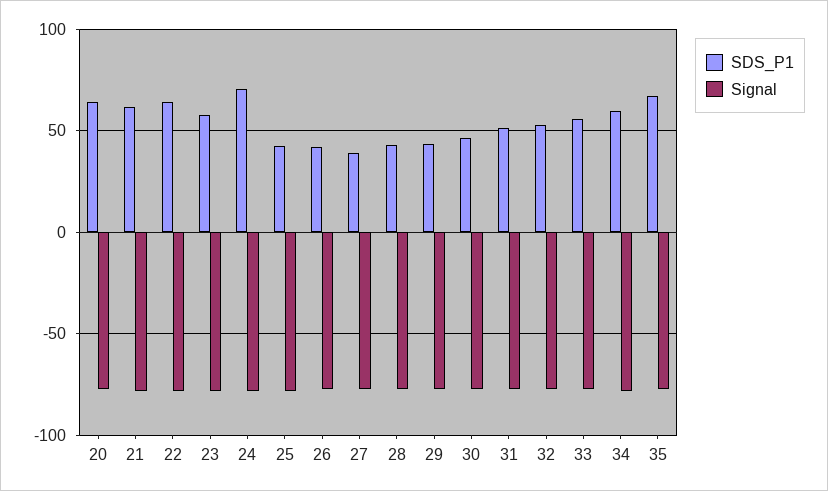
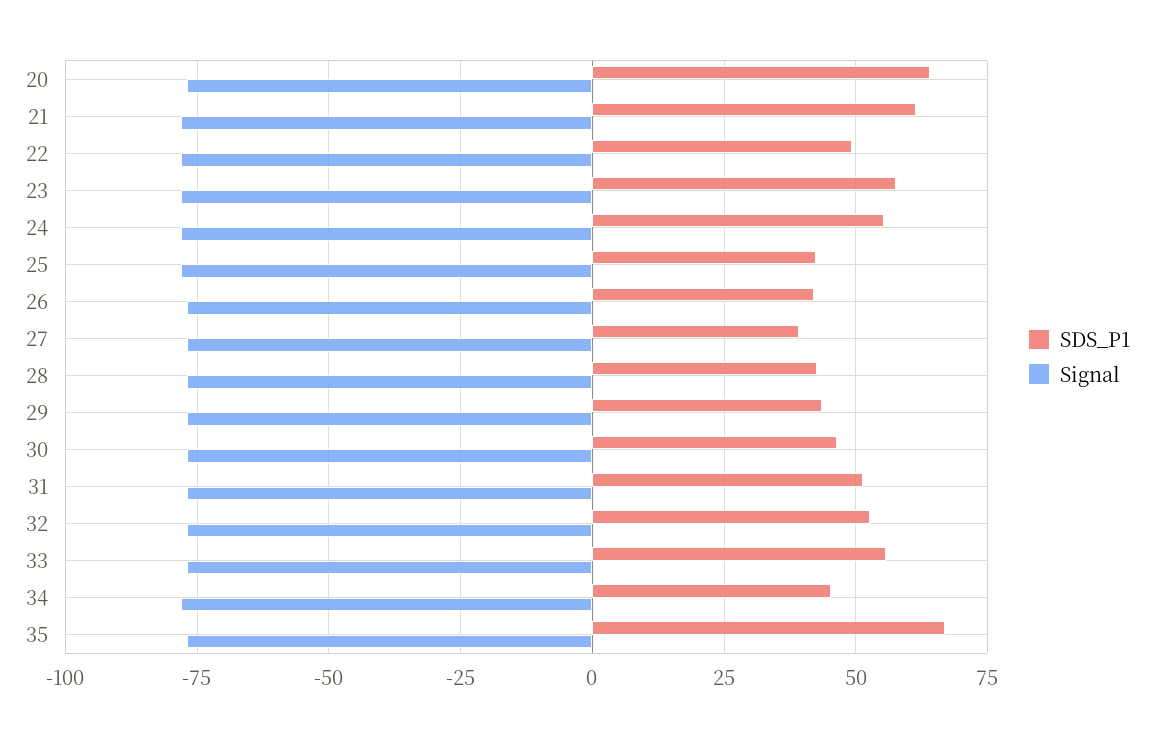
SDS_P1, 22: 65 -> 50
SDS_P1, 24: 70 -> 55
SDS_P1, 34: 60 -> 45

